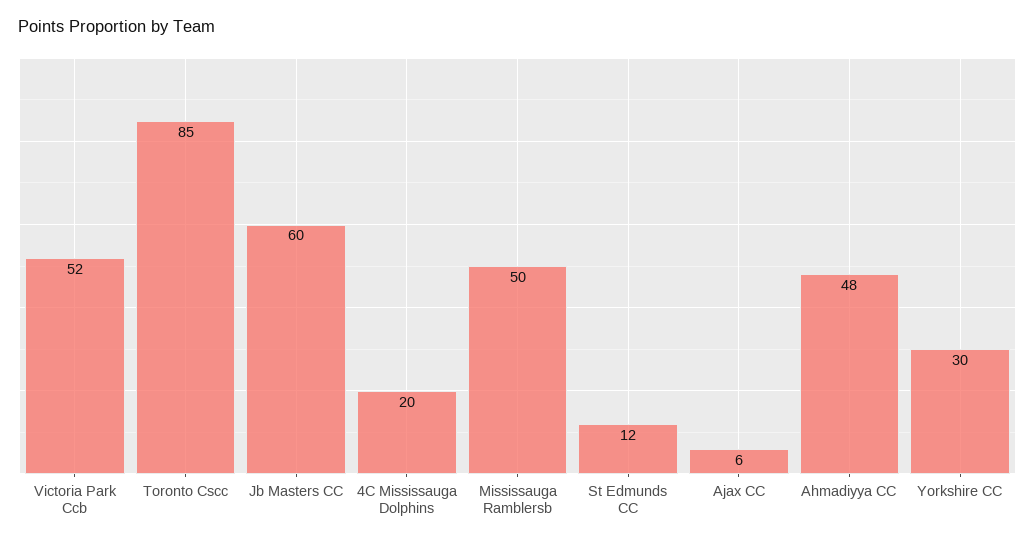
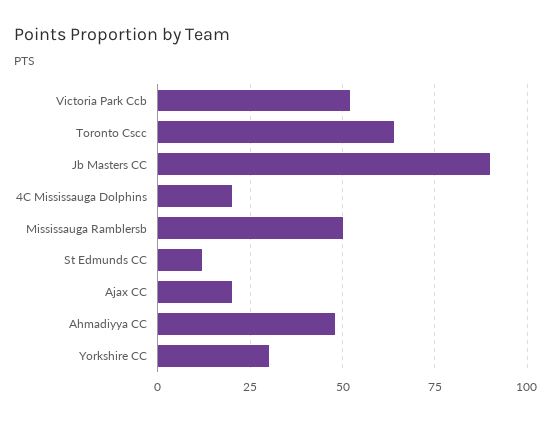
Toronto Cscc: 85 -> 65
Jb Masters CC: 60 -> 90
Ajax CC: 6 -> 20

